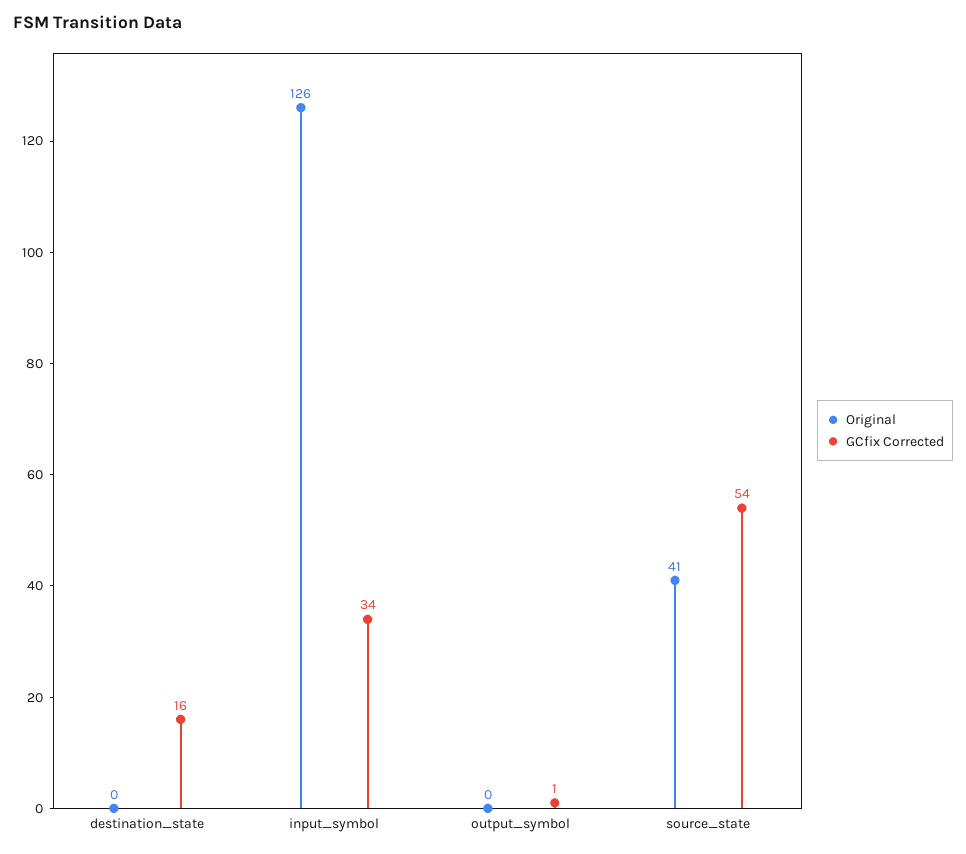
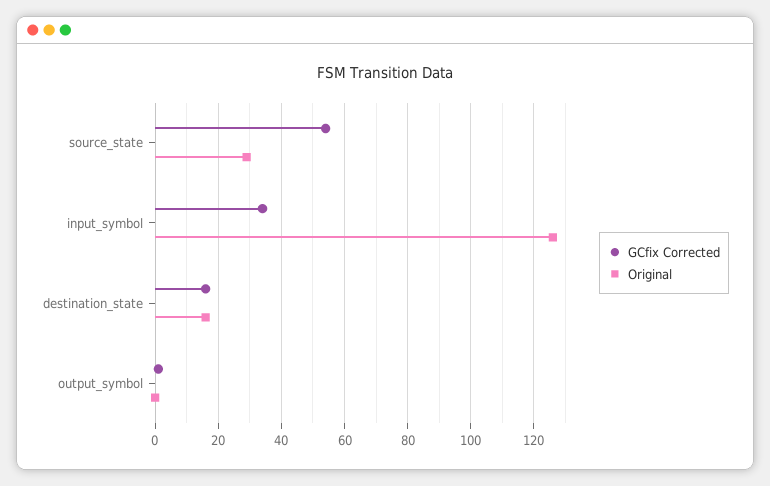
Original, destination_state: 0 -> 15
Original, source_state: 41 -> 30

